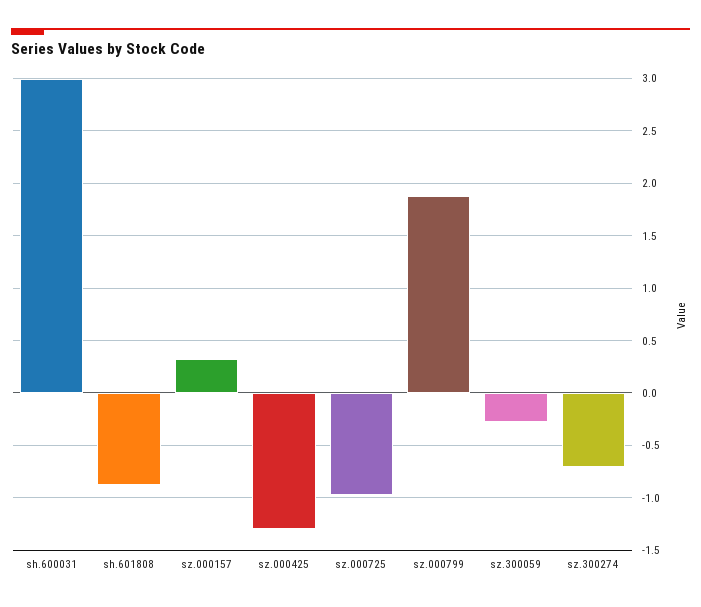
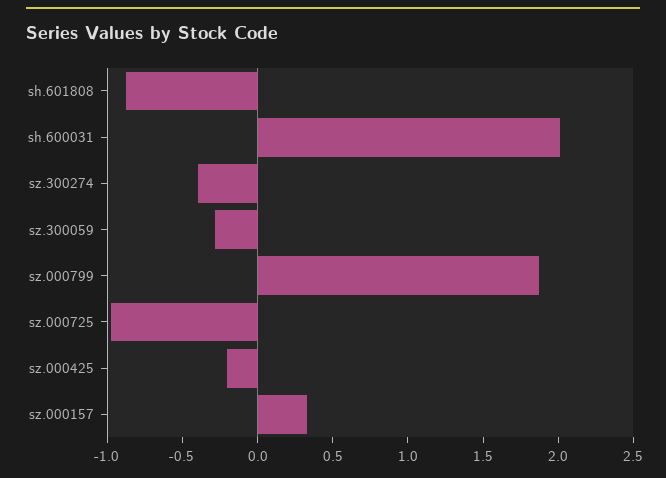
sh.600031: 3 -> 2
sz.000425: -1.3 -> -0.2
sz.300274: -0.7 -> -0.4

